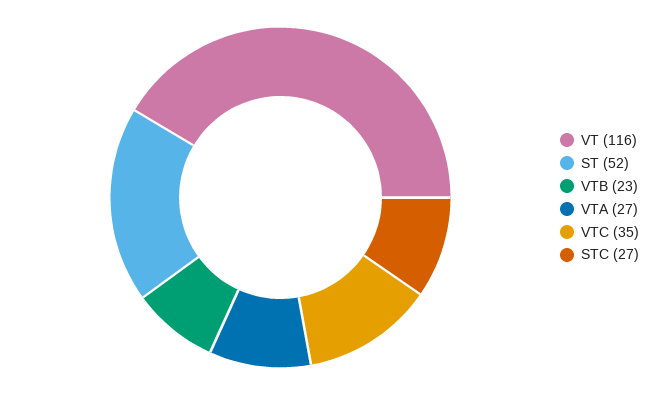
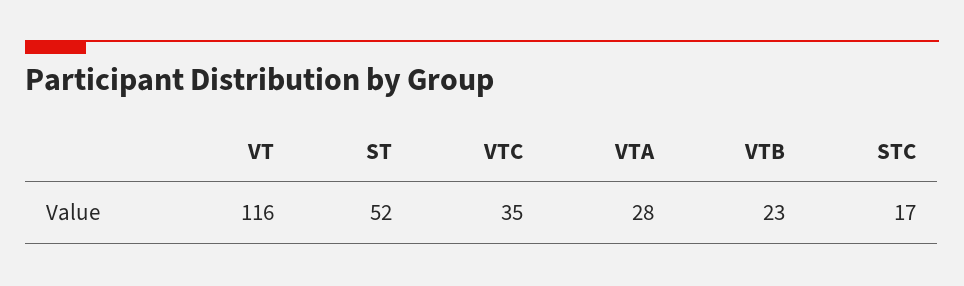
VTA: 27 -> 28
STC: 27 -> 17

